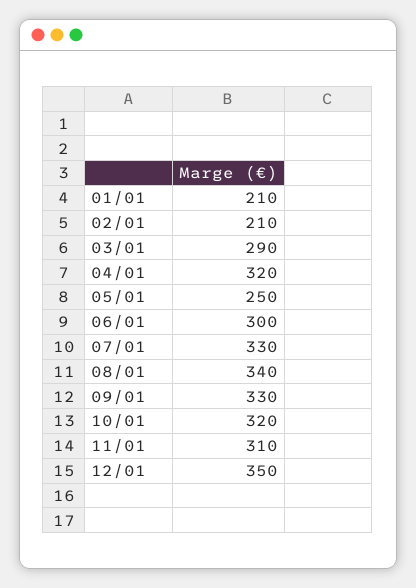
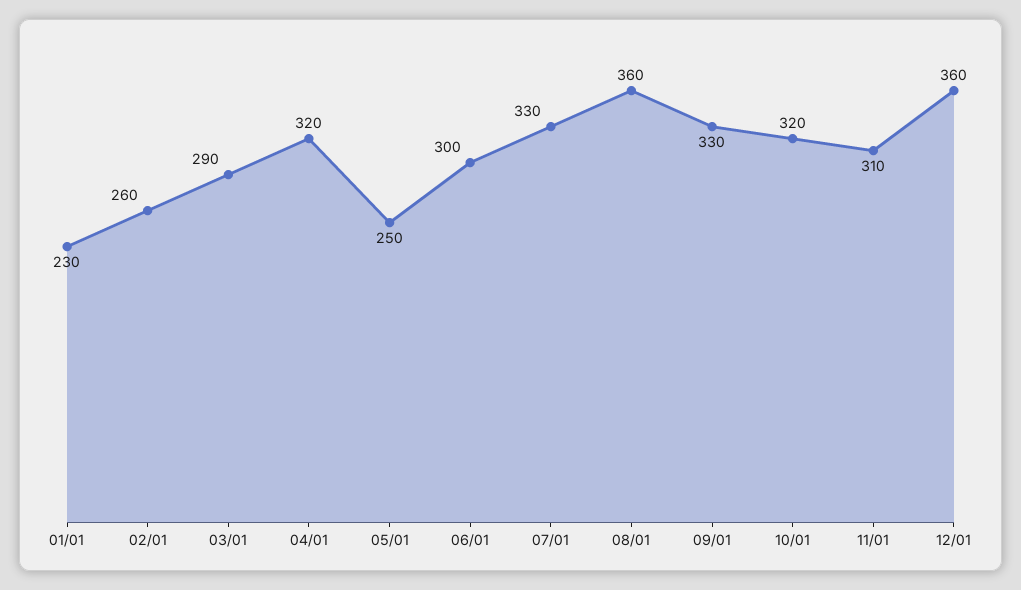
01/01: 210 -> 230
02/01: 210 -> 260
08/01: 340 -> 360
12/01: 350 -> 360

